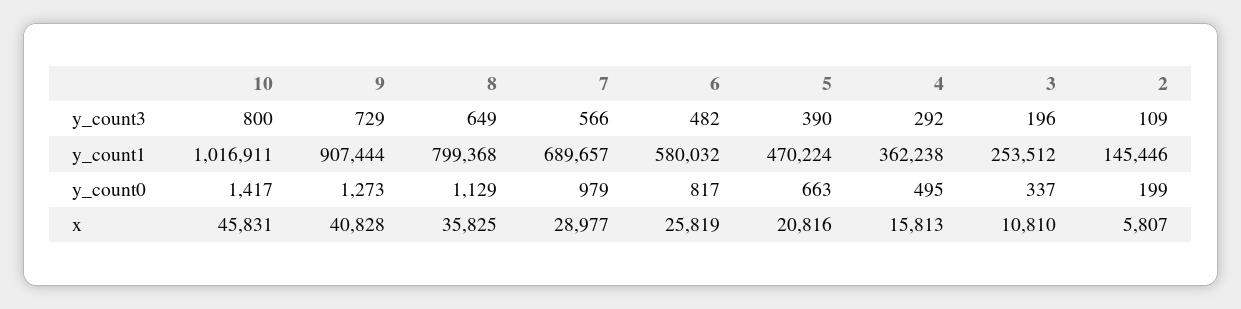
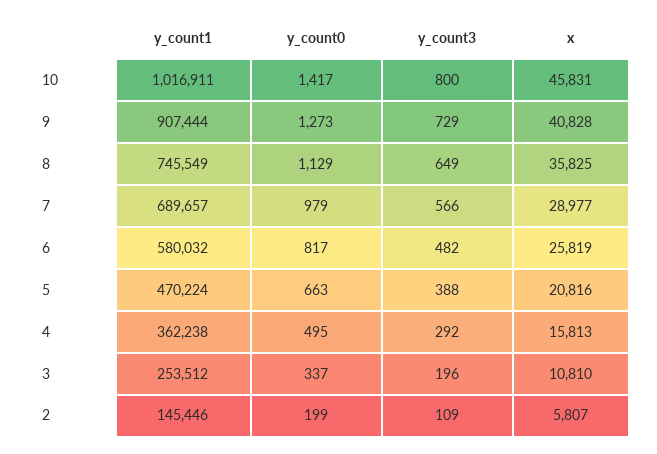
5, y_count3: 390 -> 388
8, y_count1: 799368 -> 745549

